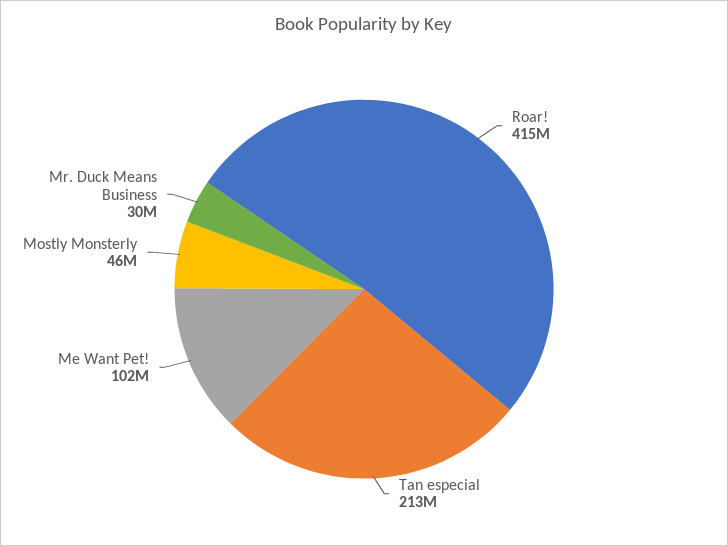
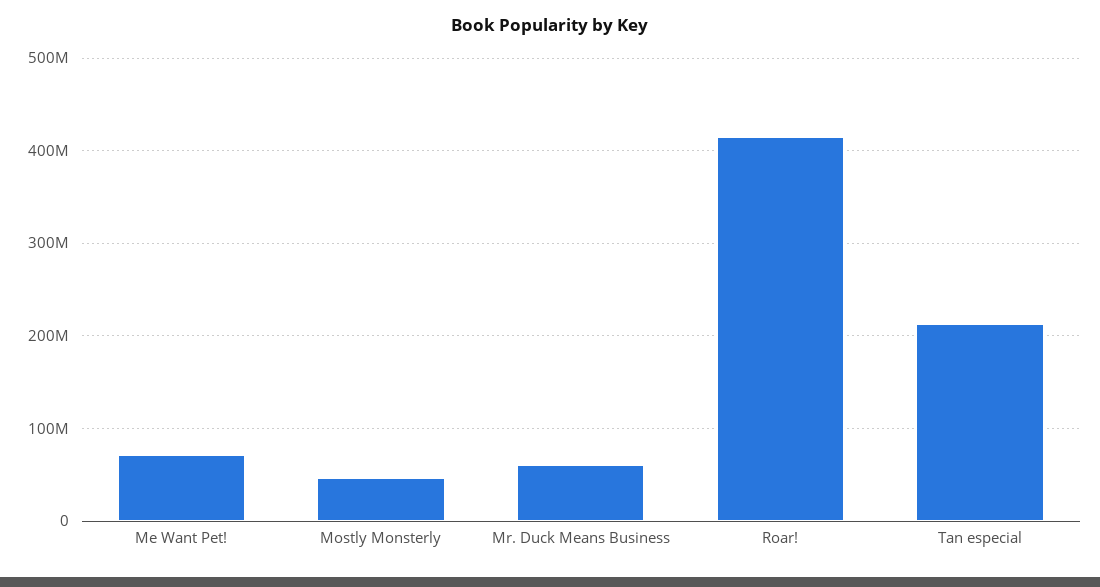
Me Want Pet!: 102000000 -> 70000000
Mr. Duck Means Business: 30000000 -> 60000000

